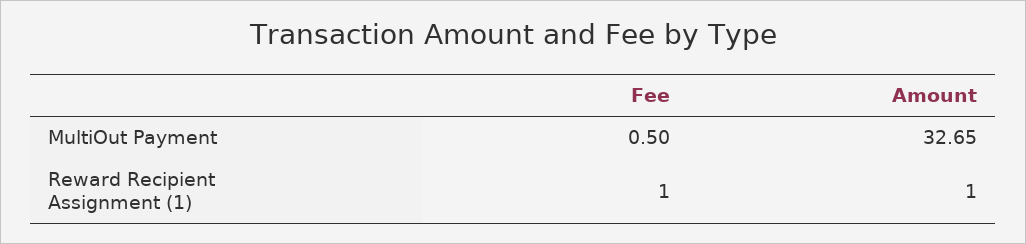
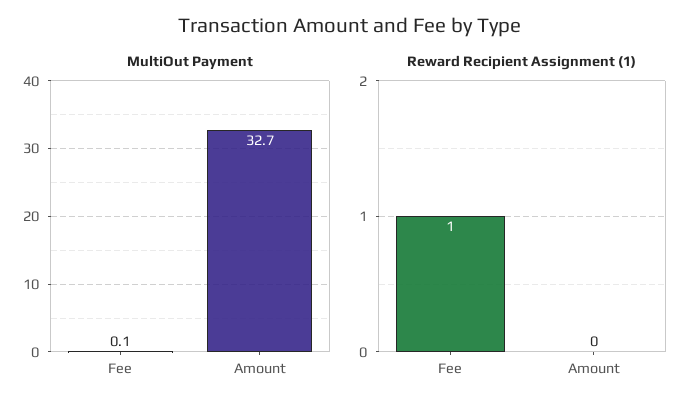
MultiOut Payment, Fee: 0.5 -> 0.1
Reward Recipient Assignment (1), Amount: 1 -> 0

